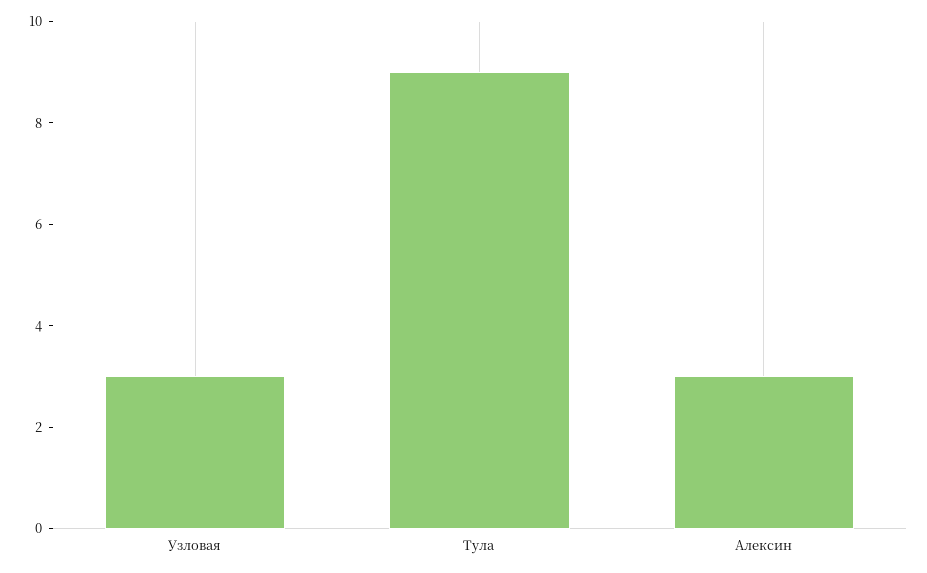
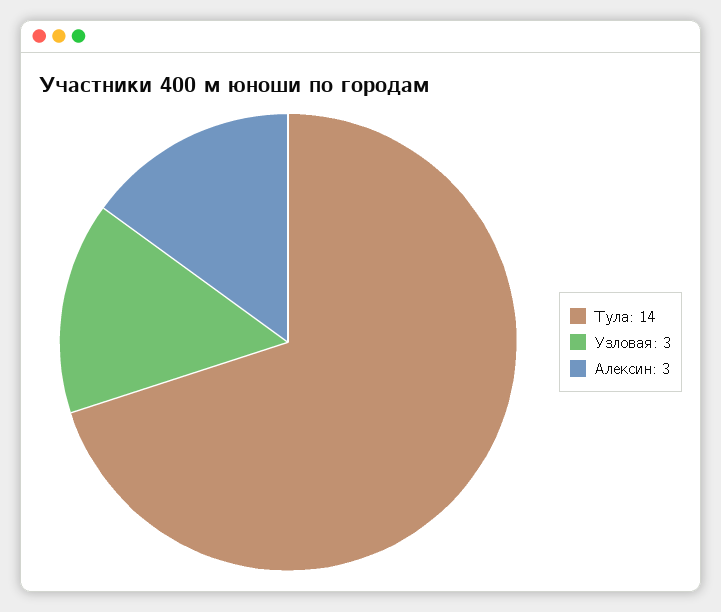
Тула: 9 -> 14

